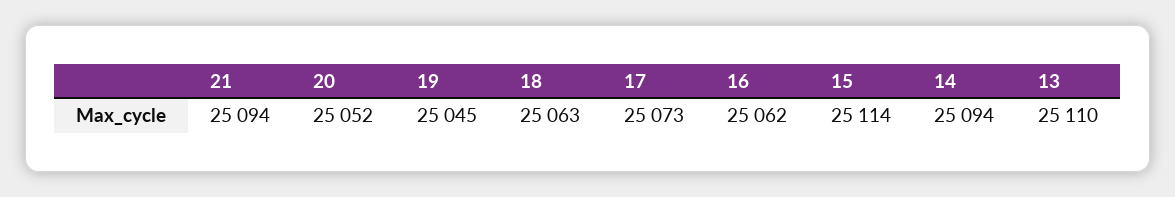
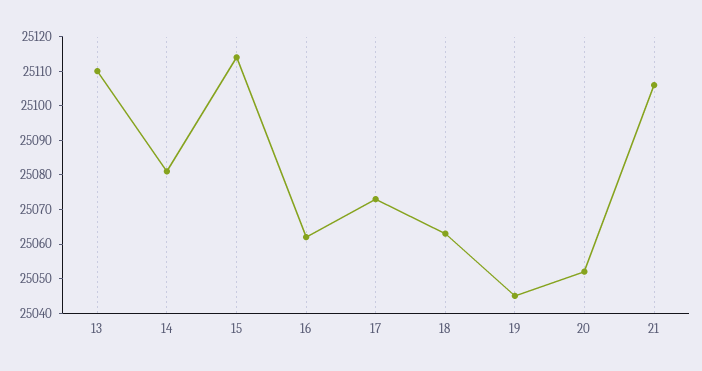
21: 25094 -> 25105
14: 25094 -> 25080

